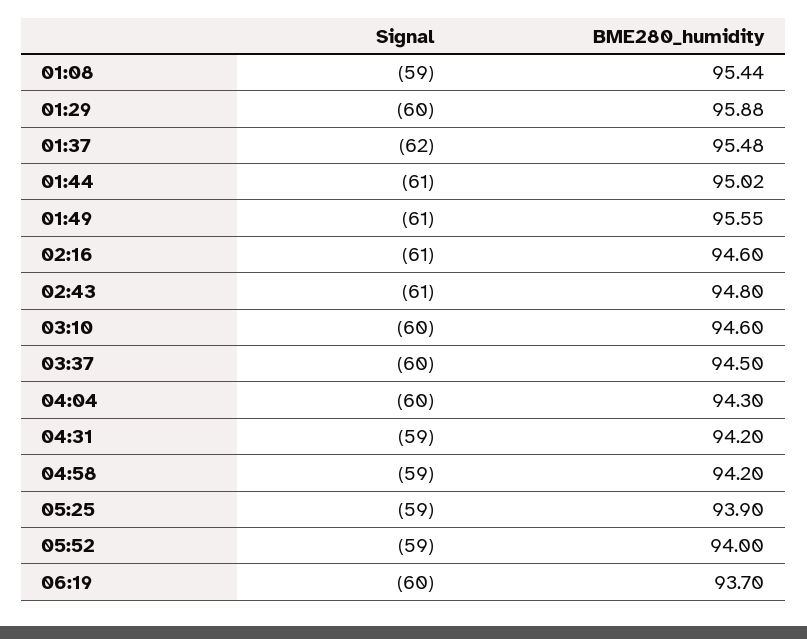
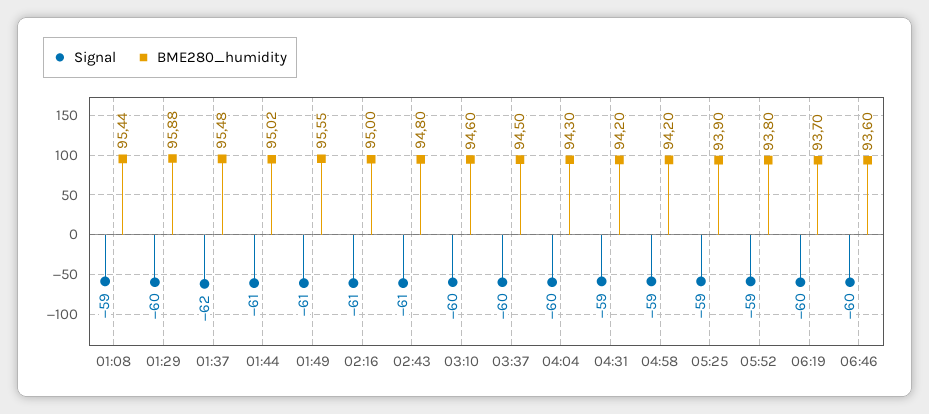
BME280_humidity, 02:16: 94.6 -> 95
BME280_humidity, 05:52: 94 -> 93.8
Signal, 06:46: none -> -60
BME280_humidity, 06:46: none -> 93.6

